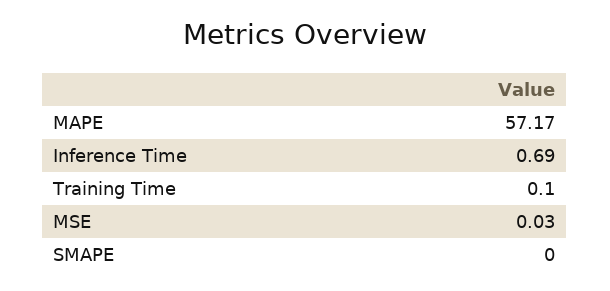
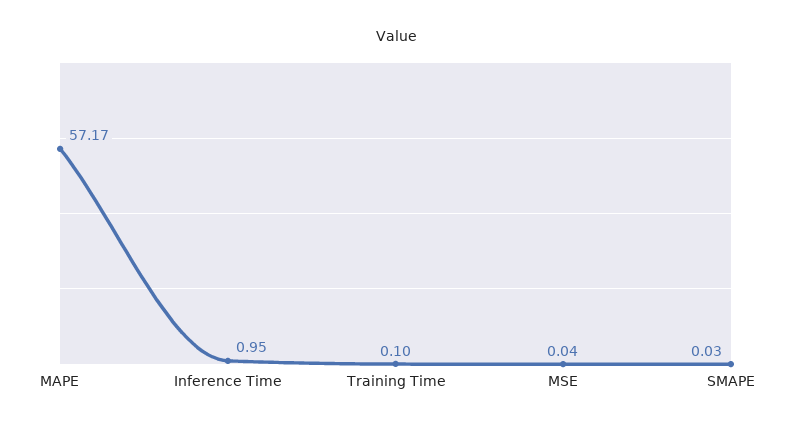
Inference Time: 0.69 -> 0.95
MSE: 0.03 -> 0.04
SMAPE: 0 -> 0.03

